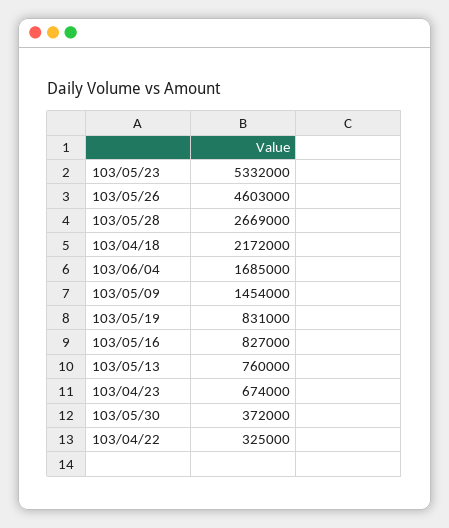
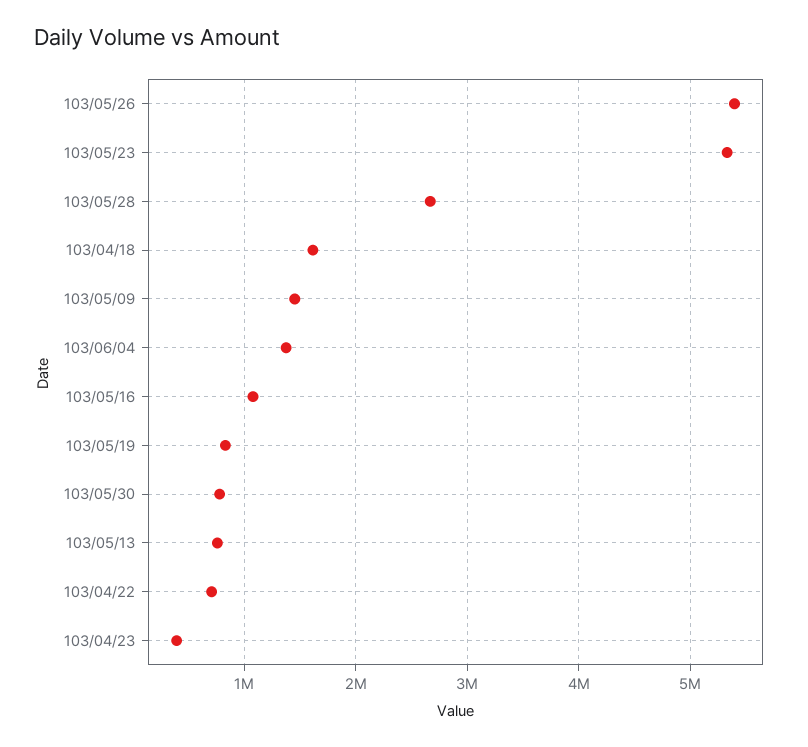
103/05/26: 4603000 -> 5400000
103/04/18: 2172000 -> 1600000
103/06/04: 1685000 -> 1400000
103/05/16: 827000 -> 1100000
103/04/23: 674000 -> 400000
103/05/30: 372000 -> 800000
103/04/22: 325000 -> 700000

